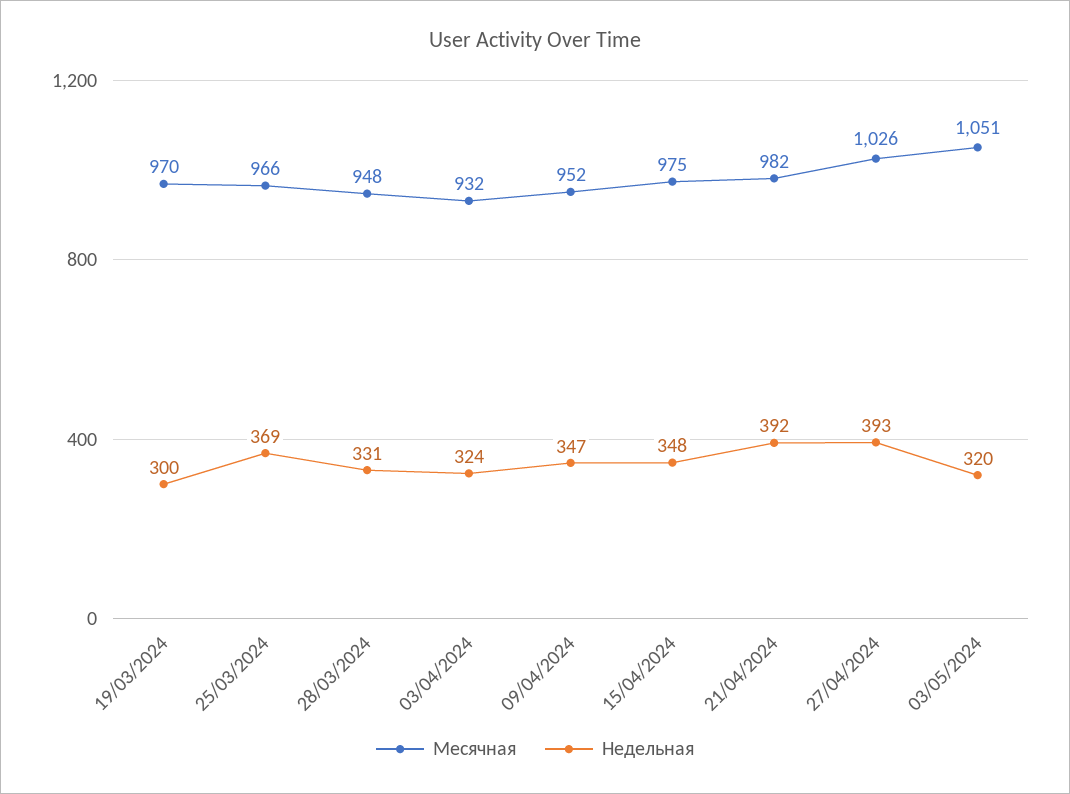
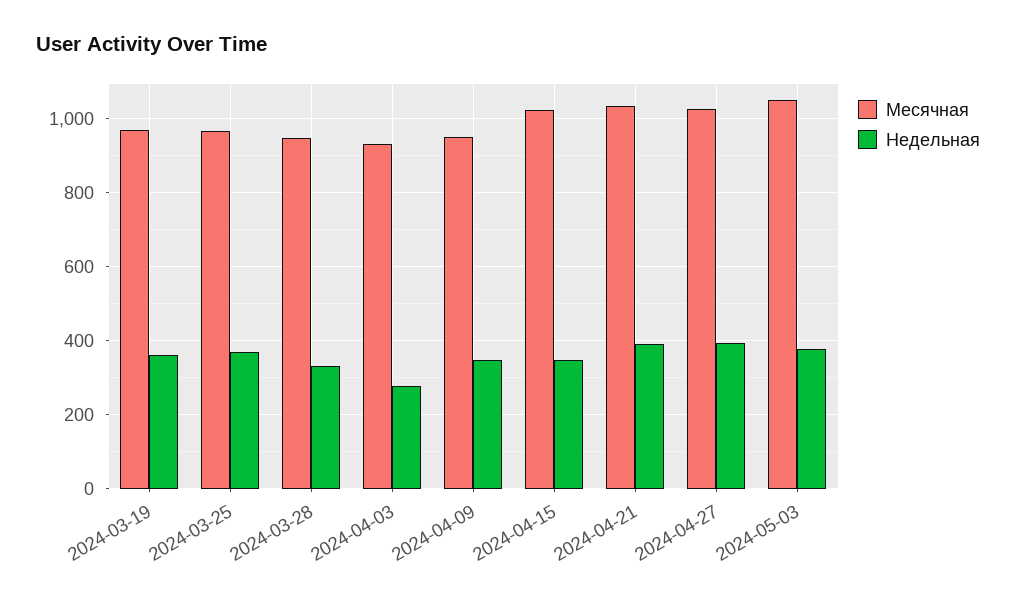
Недельная, 19/03/2024: 300 -> 360
Недельная, 03/04/2024: 324 -> 280
Месячная, 15/04/2024: 975 -> 1020
Месячная, 21/04/2024: 982 -> 1040
Недельная, 03/05/2024: 320 -> 380

